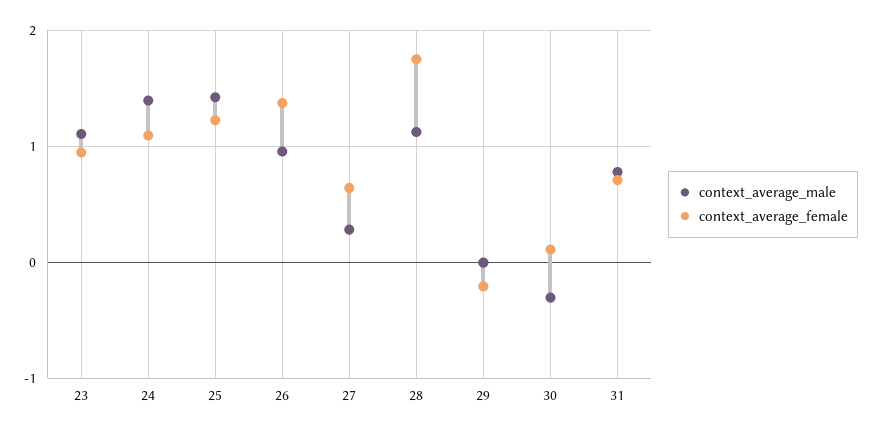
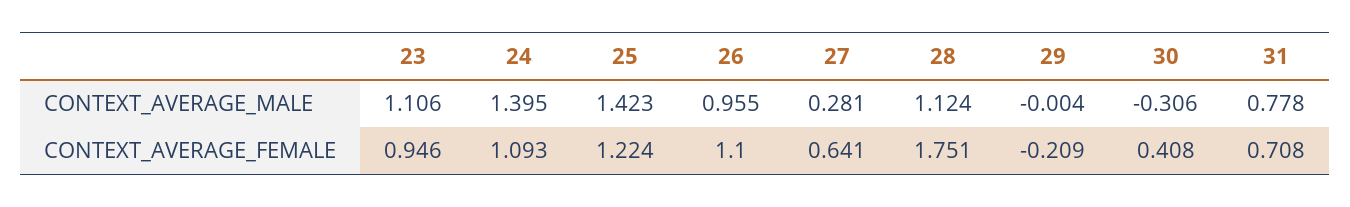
context_average_female, 26: 1.4 -> 1.1
context_average_female, 30: 0.1 -> 0.408

